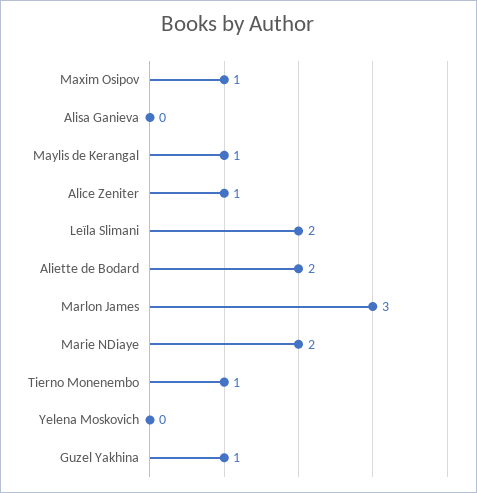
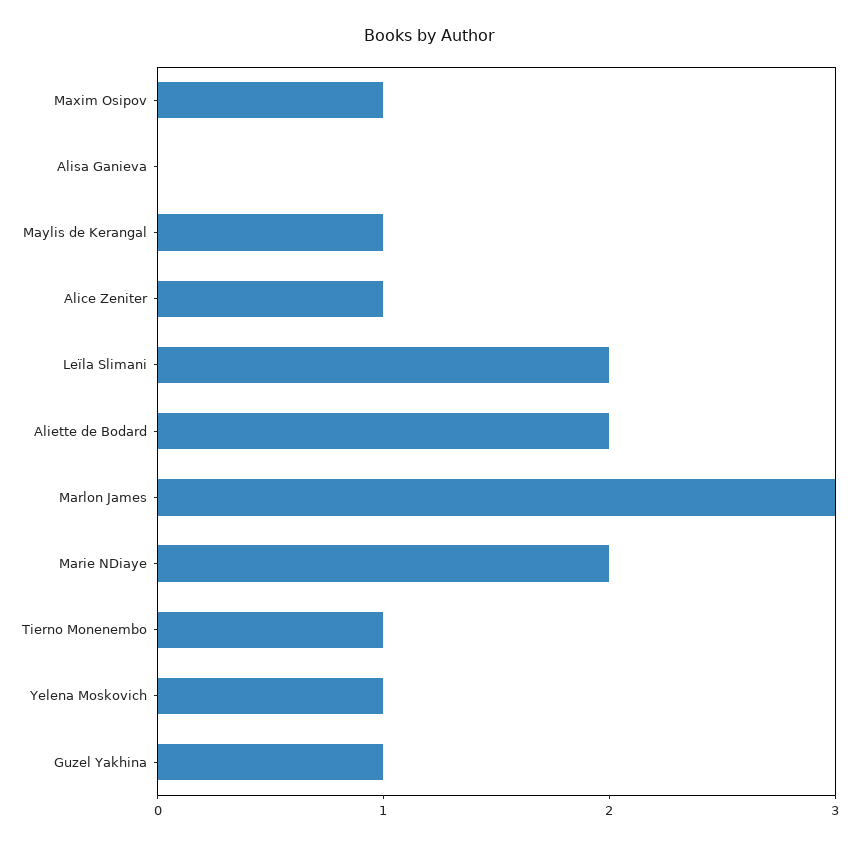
Yelena Moskovich: 0 -> 1

